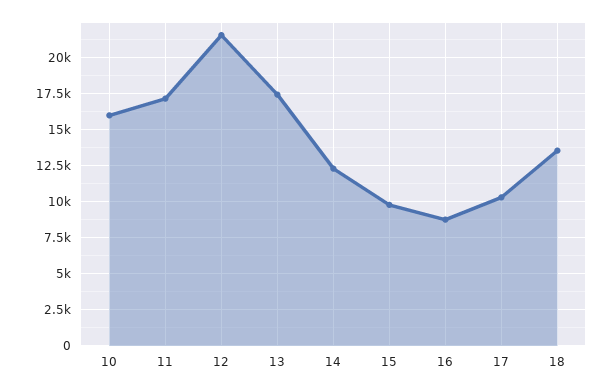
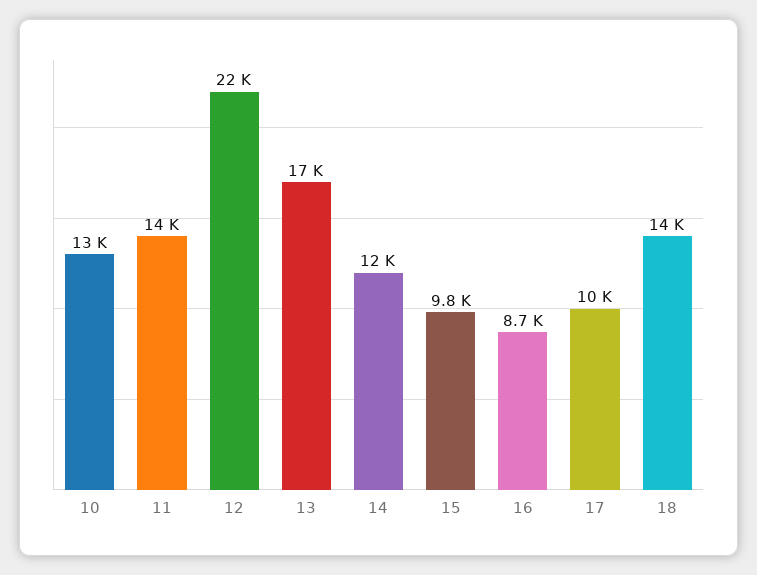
10: 16000 -> 13000
11: 17000 -> 14000

